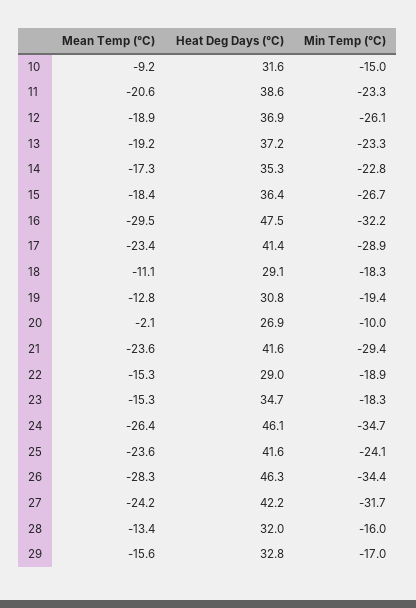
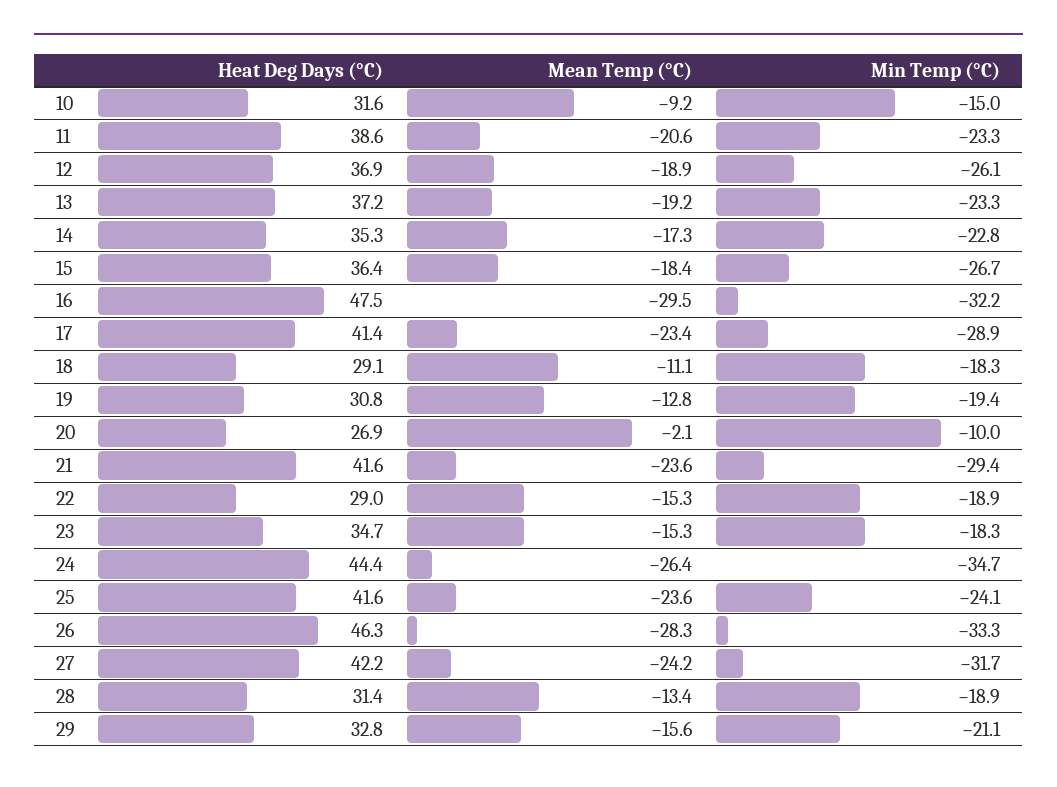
Heat Deg Days (°C), 24: 46.1 -> 44.4
Min Temp (°C), 26: -34.4 -> -33.3
Heat Deg Days (°C), 28: 32 -> 31.4
Min Temp (°C), 28: -16 -> -18.9
Min Temp (°C), 29: -17 -> -21.1

